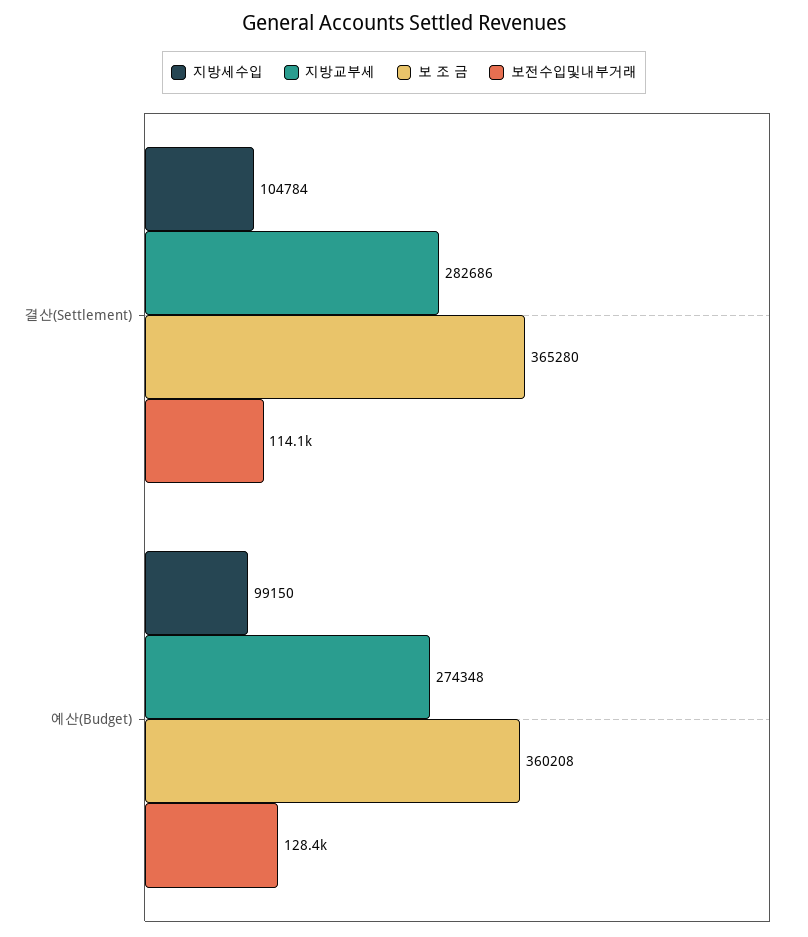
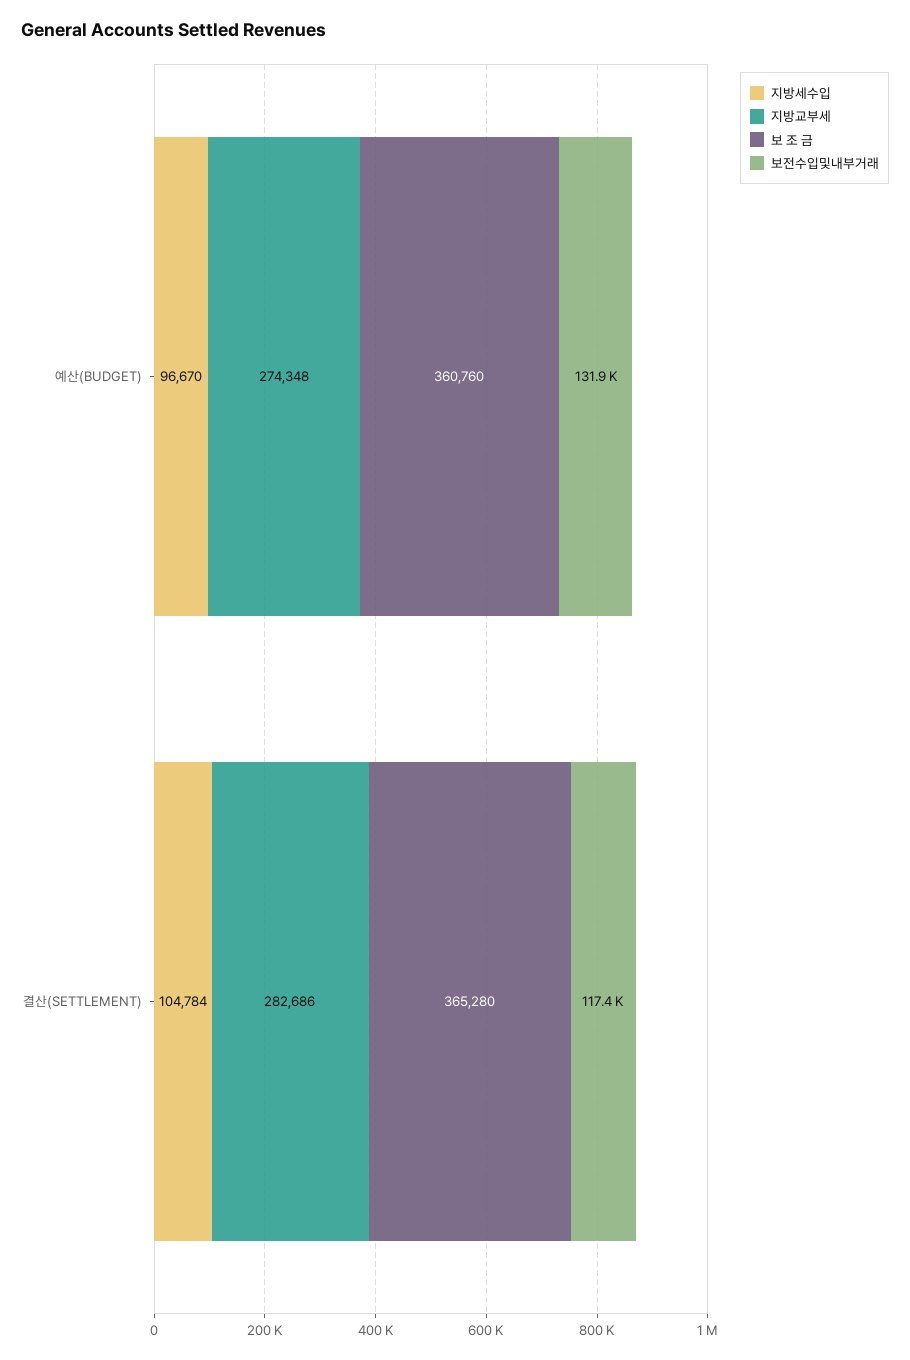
보전수입및내부거래, 결산(Settlement): 114100 -> 117400
지방세수입, 예산(Budget): 99150 -> 96670
보 조 금, 예산(Budget): 360208 -> 360760
보전수입및내부거래, 예산(Budget): 128400 -> 131900

